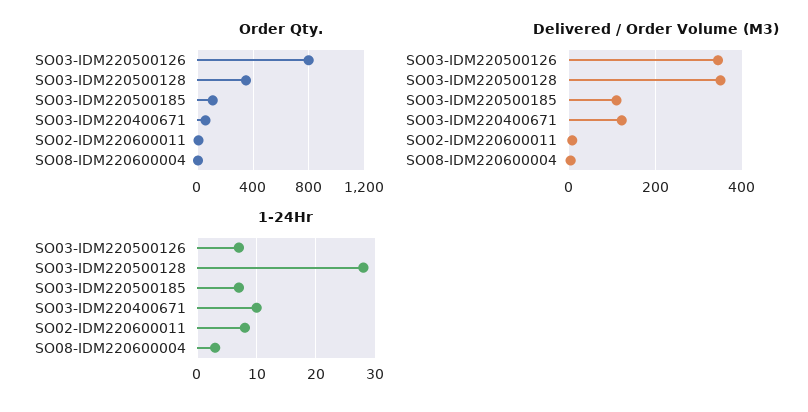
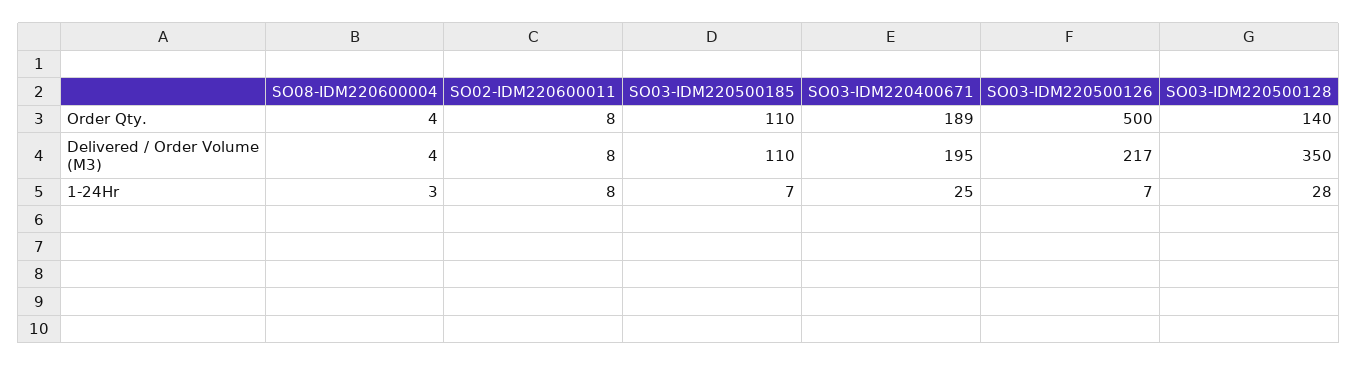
Order Qty., SO03-IDM220500126: 800 -> 500
Order Qty., SO03-IDM220500128: 350 -> 140
Order Qty., SO03-IDM220400671: 50 -> 189
Delivered / Order Volume (M3), SO03-IDM220500126: 340 -> 217
Delivered / Order Volume (M3), SO03-IDM220400671: 120 -> 195
1-24Hr, SO03-IDM220400671: 10 -> 25

